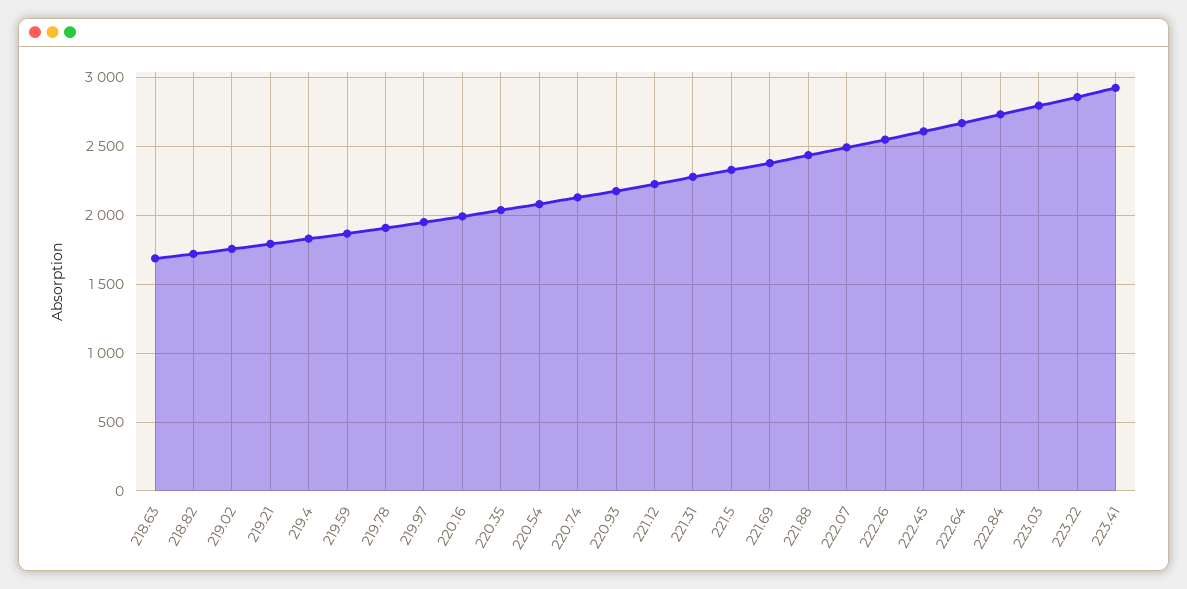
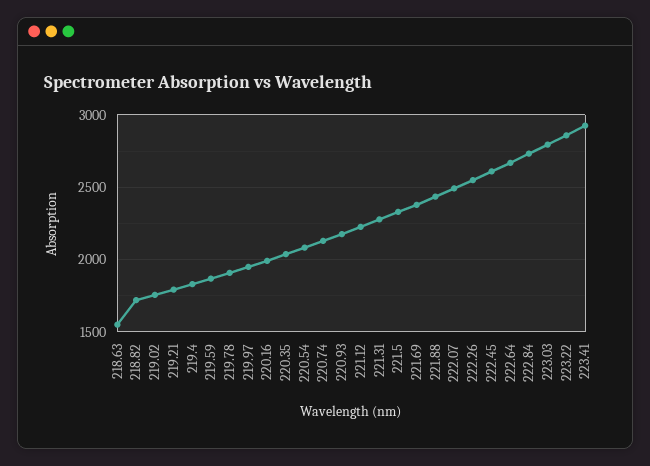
218.63: 1700 -> 1550

